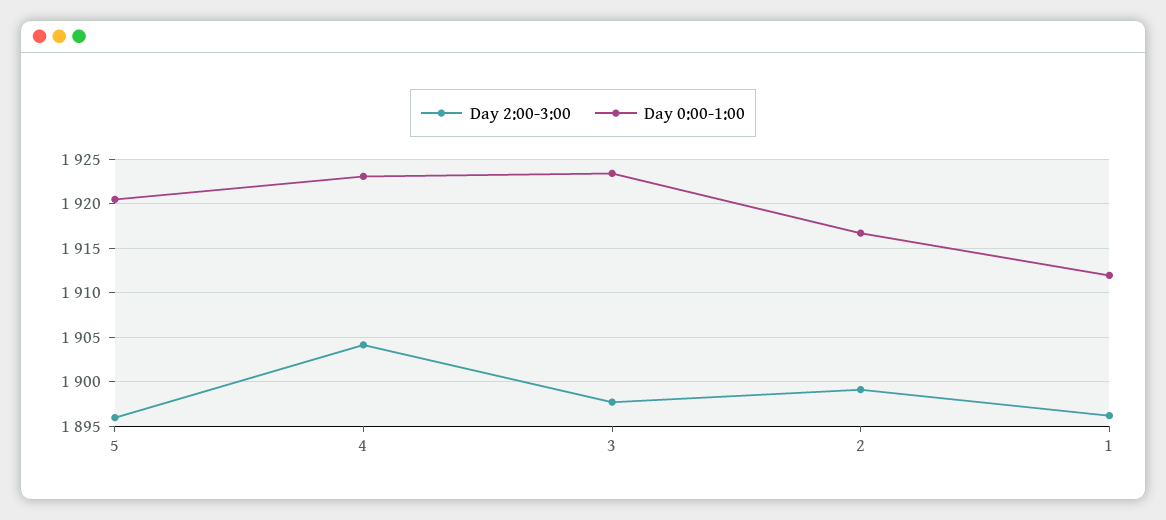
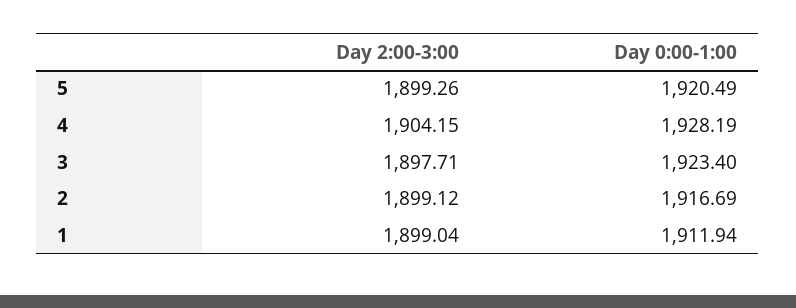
Day 2:00-3:00, 5: 1896 -> 1899.26
Day 0:00-1:00, 4: 1923 -> 1928.19
Day 2:00-3:00, 1: 1896 -> 1899.04

